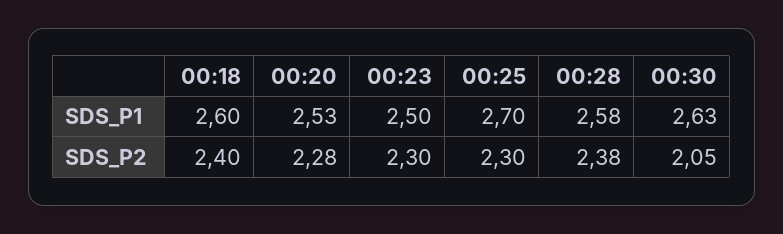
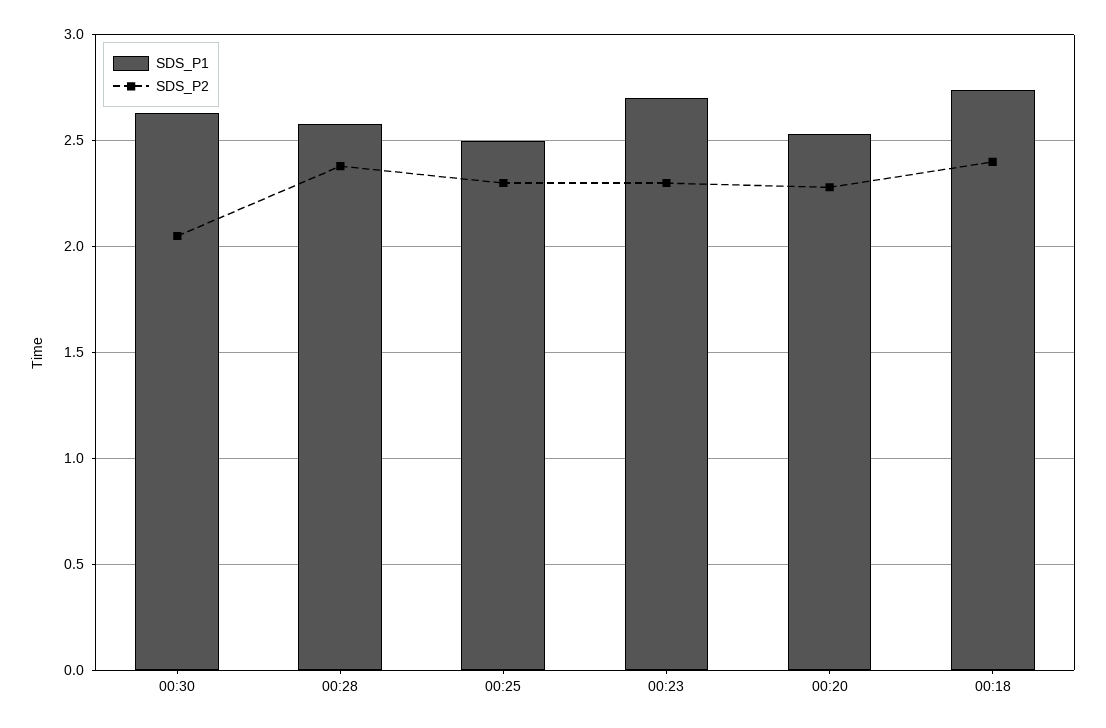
SDS_P1, 00:18: 2.6 -> 2.75
SDS_P1, 00:23: 2.5 -> 2.7
SDS_P1, 00:25: 2.7 -> 2.5

